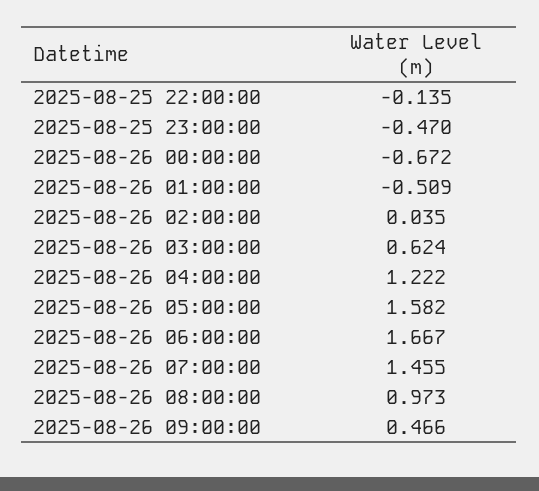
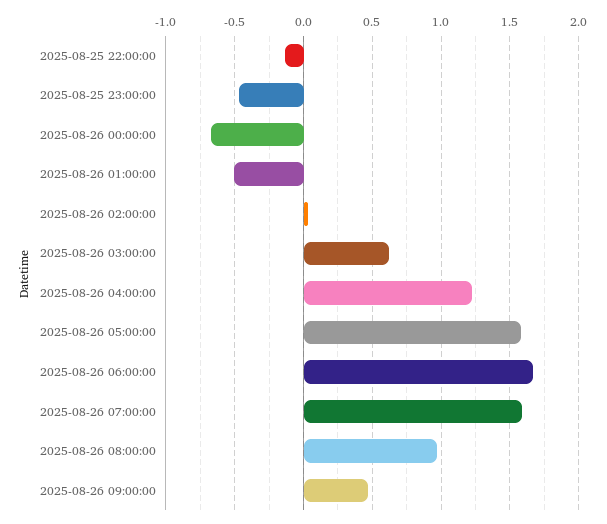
2025-08-26 07:00:00: 1.455 -> 1.6

